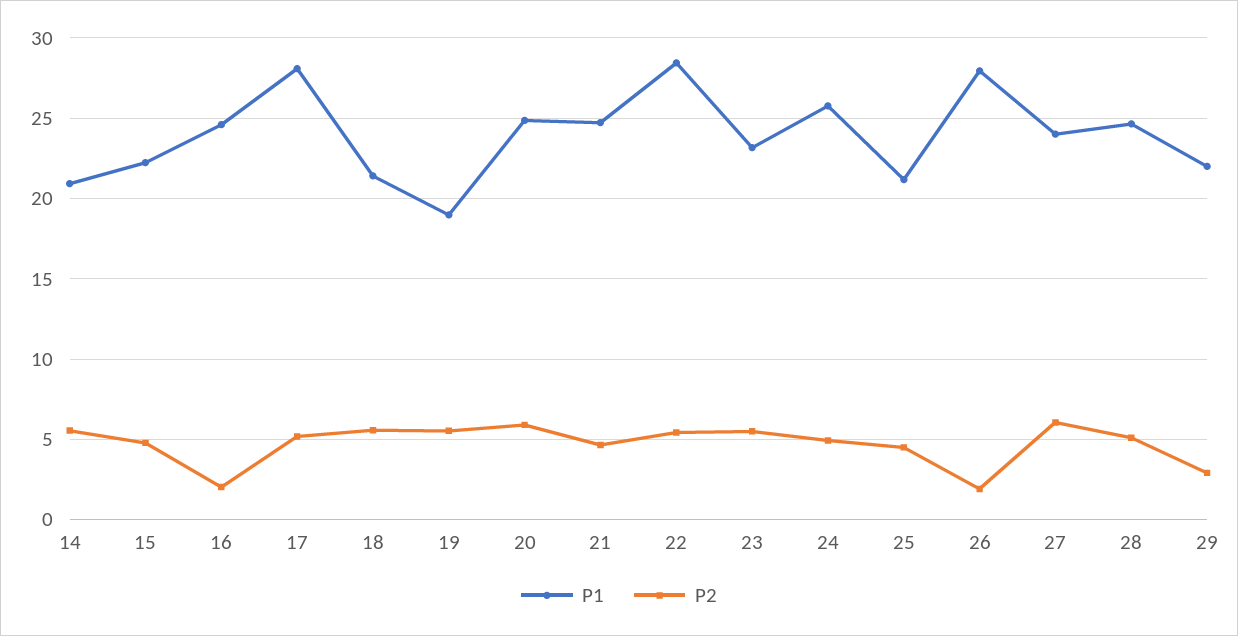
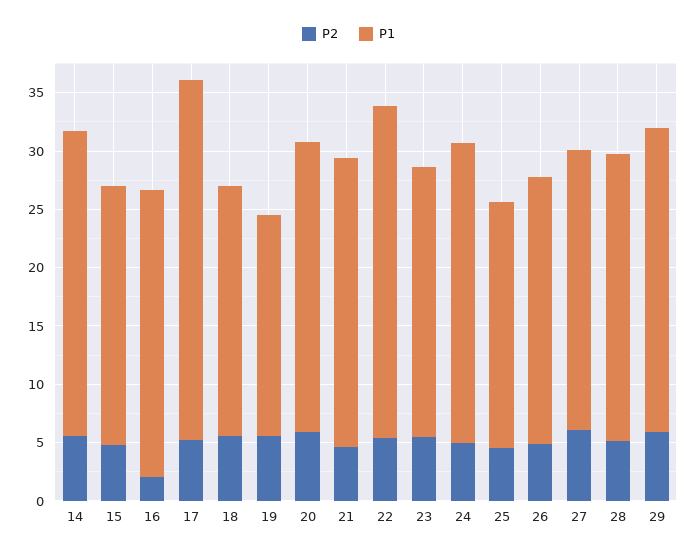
P1, 14: 21 -> 26
P1, 17: 28 -> 31
P1, 26: 28 -> 23
P2, 26: 2 -> 5
P1, 29: 22 -> 26
P2, 29: 3 -> 6

